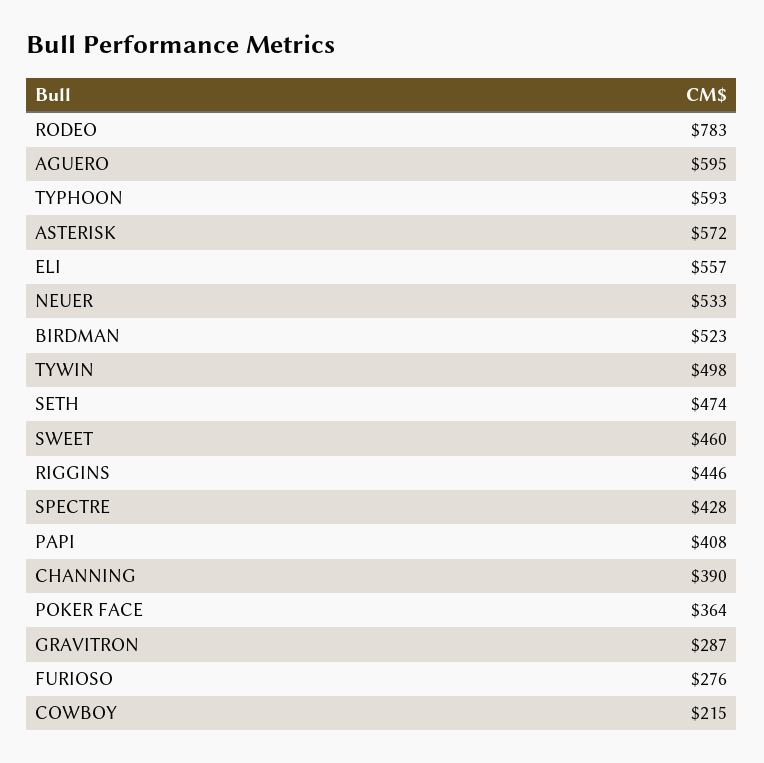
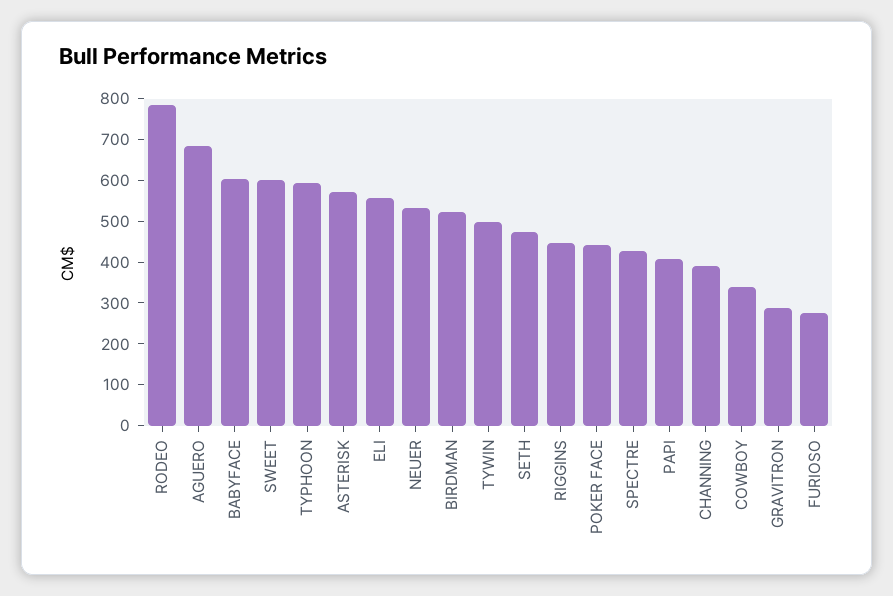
AGUERO: 595 -> 680
SWEET: 460 -> 600
POKER FACE: 364 -> 440
COWBOY: 215 -> 340
BABYFACE: none -> 600

